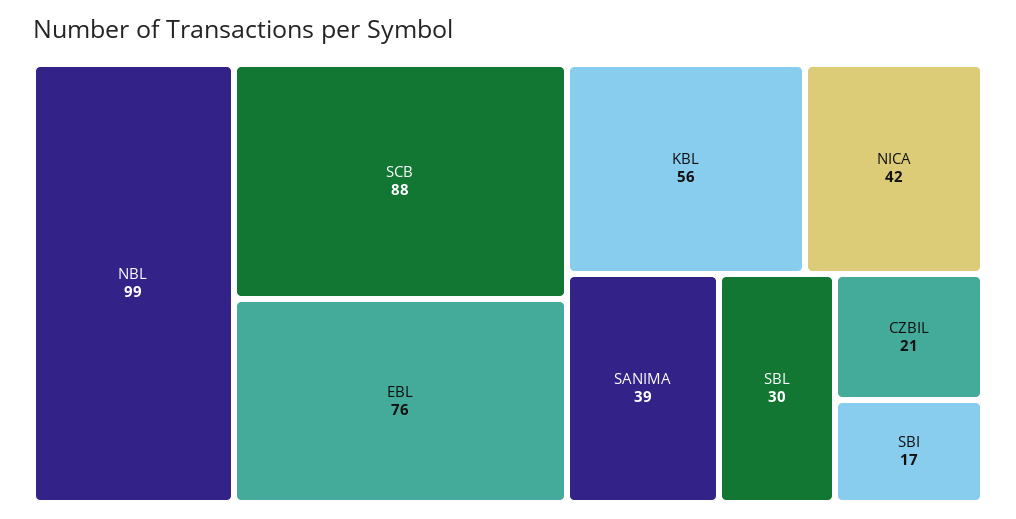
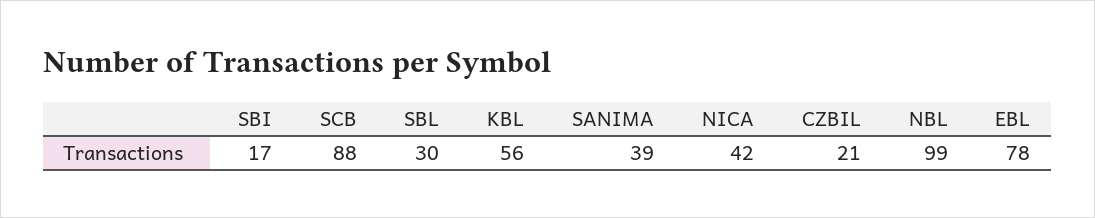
EBL: 76 -> 78

